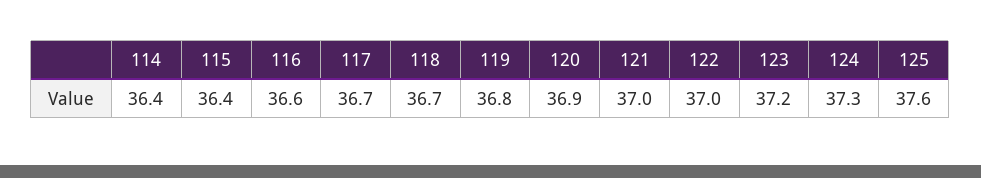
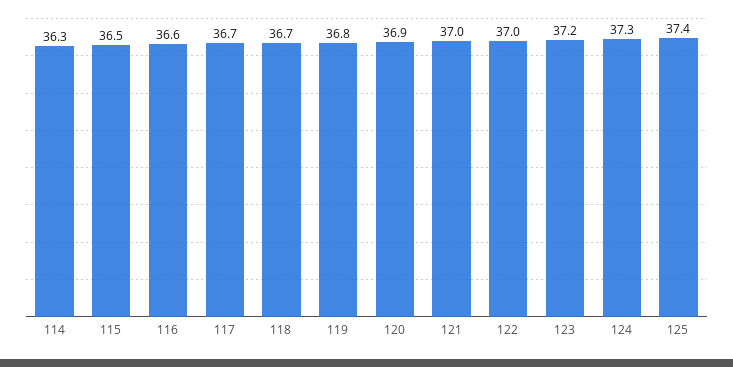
114: 36.4 -> 36.3
115: 36.4 -> 36.5
125: 37.6 -> 37.4

